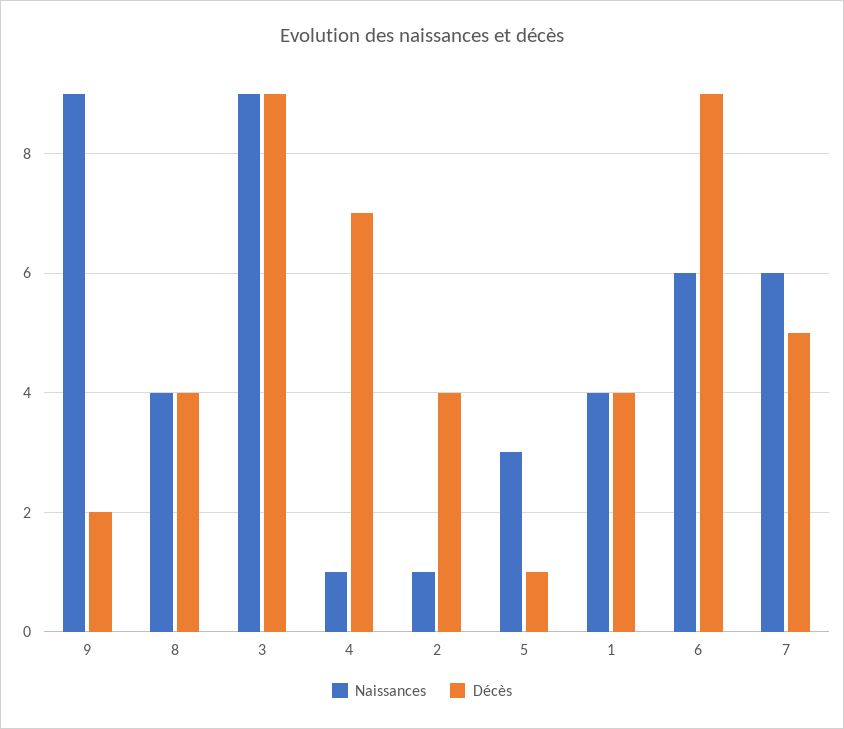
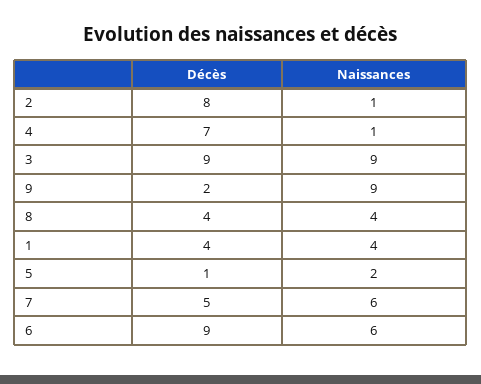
Décès, 2: 4 -> 8
Naissances, 5: 3 -> 2

